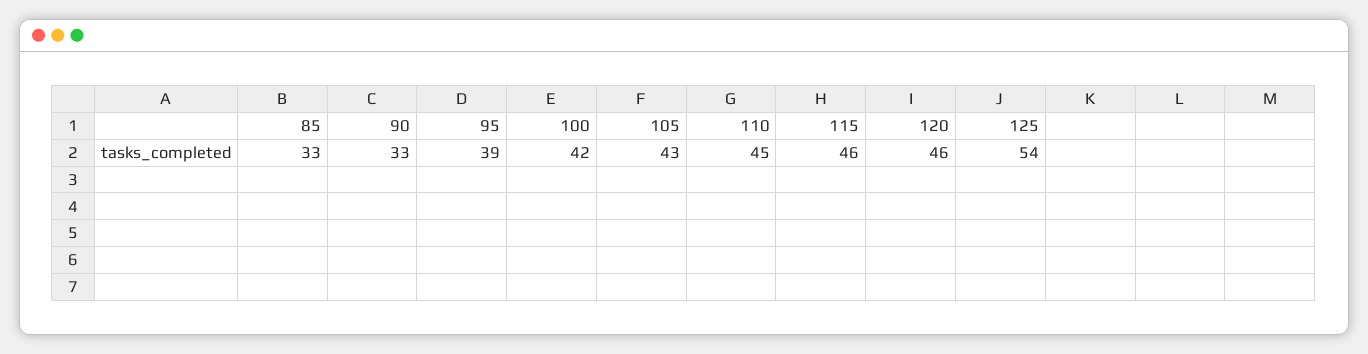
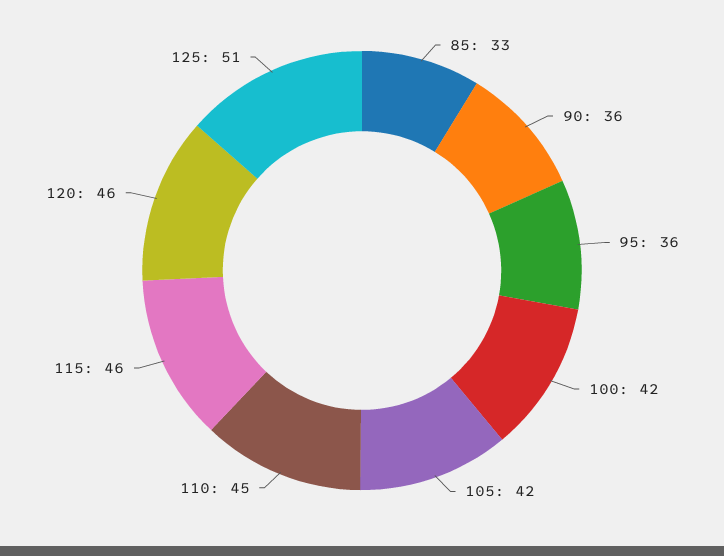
90: 33 -> 36
95: 39 -> 36
105: 43 -> 42
125: 54 -> 51

